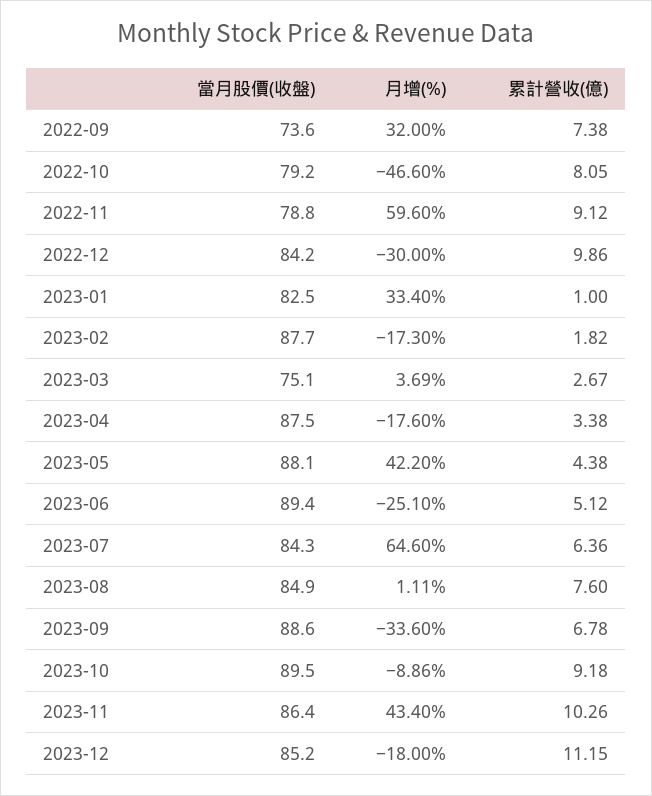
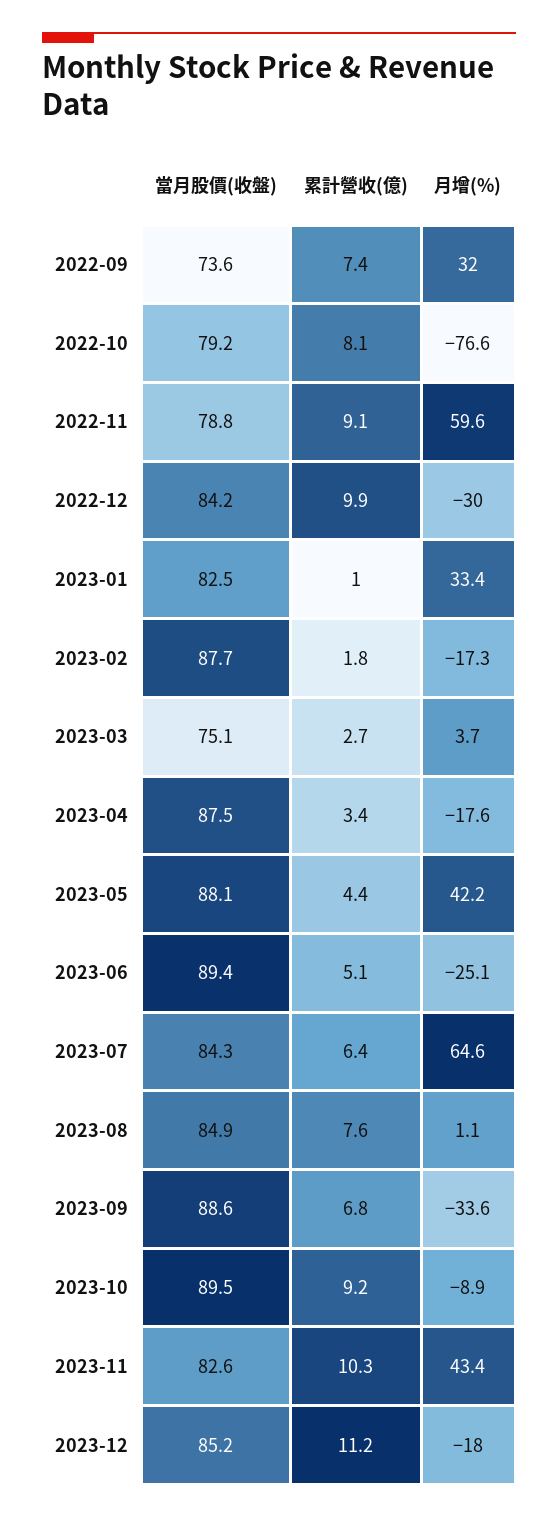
月增(%), 2022-10: -46.6 -> -76.6
當月股價(收盤), 2023-11: 86.4 -> 82.6

